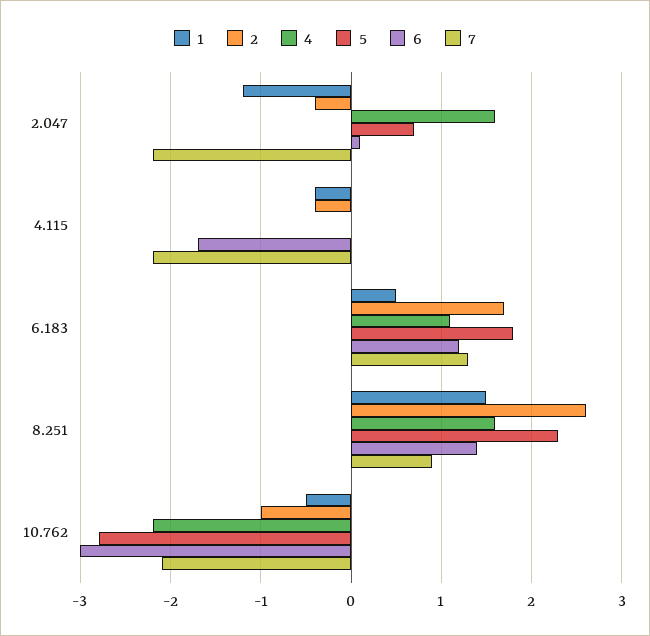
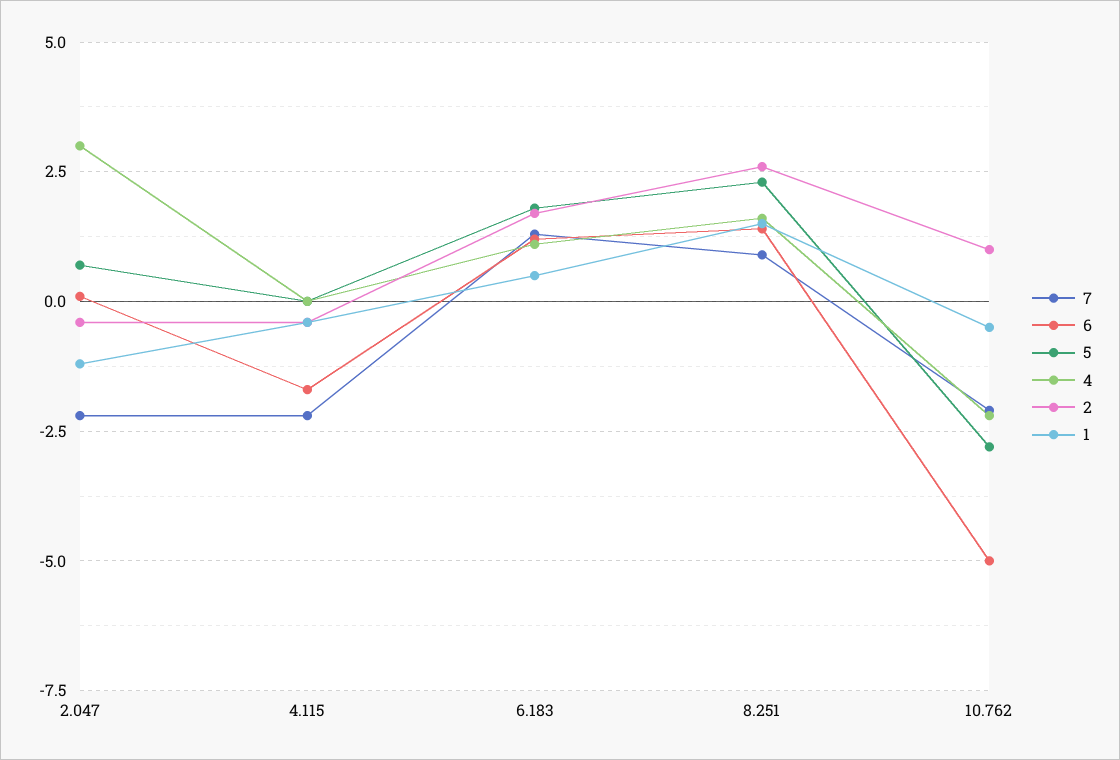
4, 2.047: 1.6 -> 3
2, 10.762: -1 -> 1
6, 10.762: -3 -> -5

